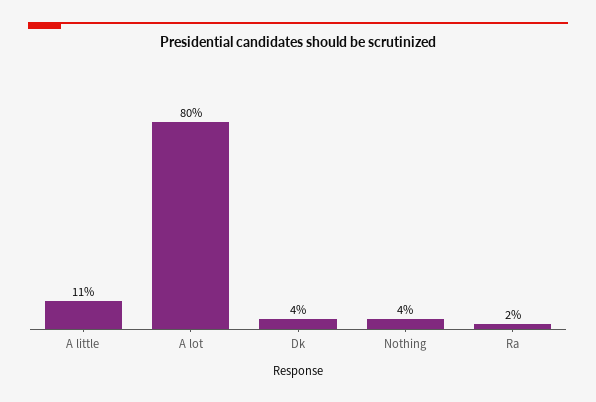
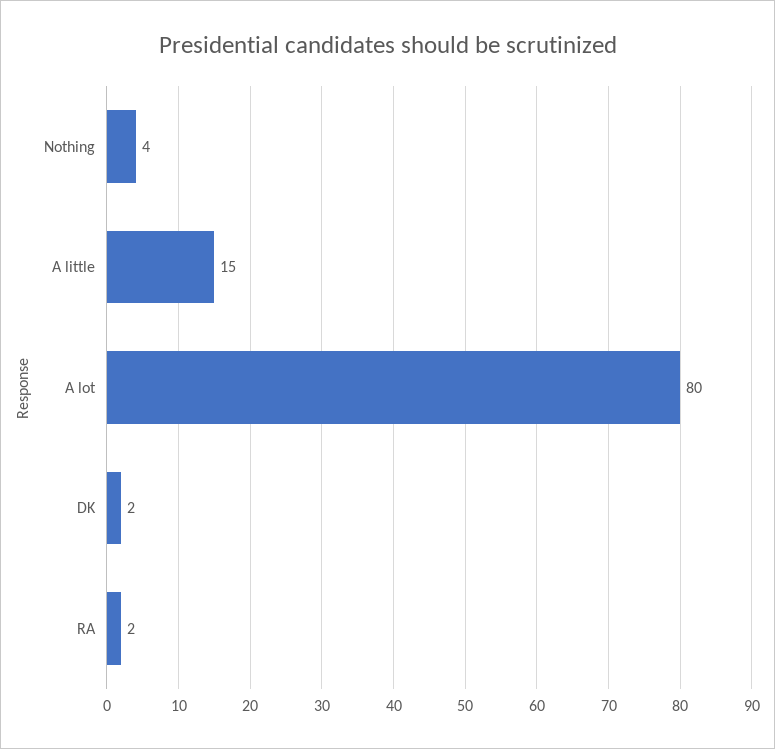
A little: 11 -> 15
Dk: 4 -> 2

